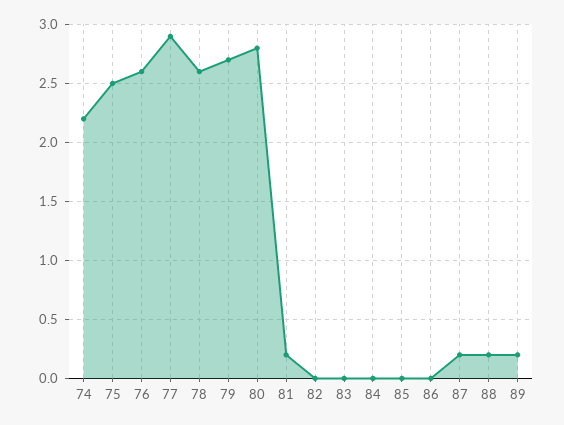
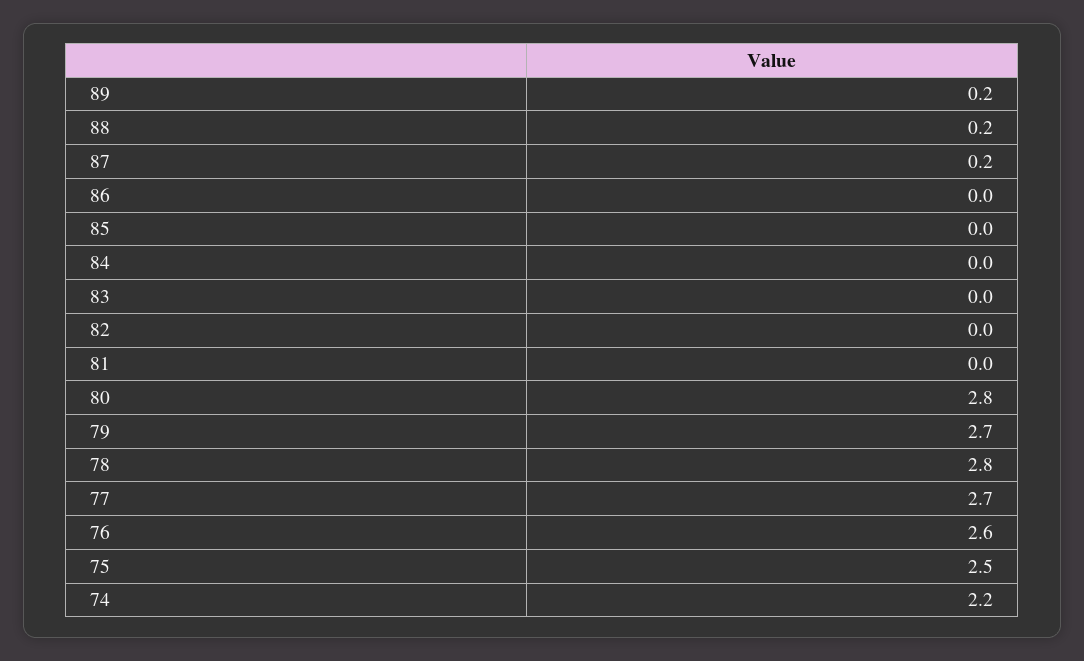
77: 2.9 -> 2.7
78: 2.6 -> 2.8
81: 0.2 -> 0

